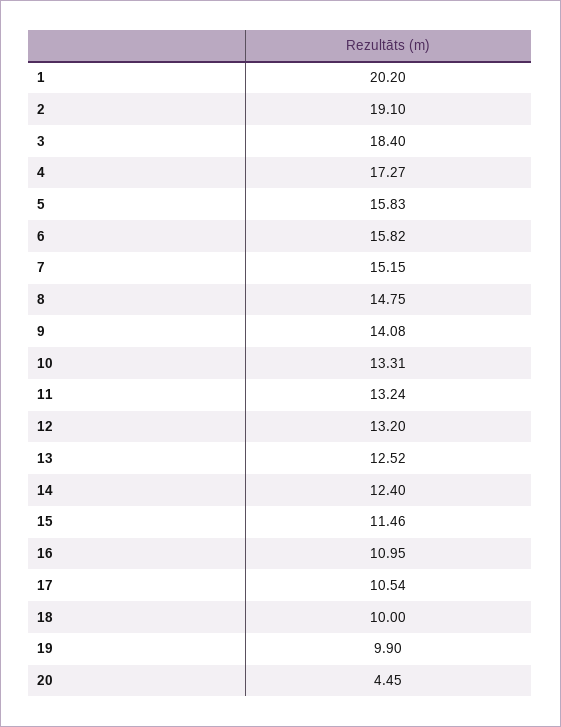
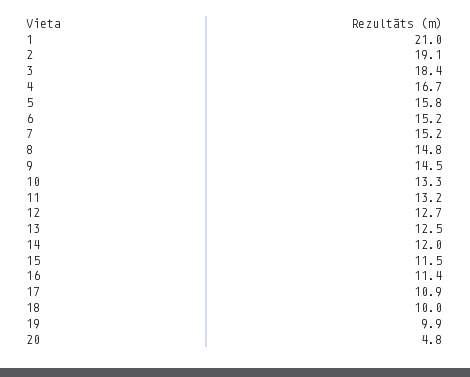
1: 20.2 -> 21
4: 17.27 -> 16.7
6: 15.82 -> 15.2
9: 14.08 -> 14.5
12: 13.2 -> 12.7
14: 12.4 -> 12
16: 10.95 -> 11.4
17: 10.54 -> 10.9
20: 4.45 -> 4.8

